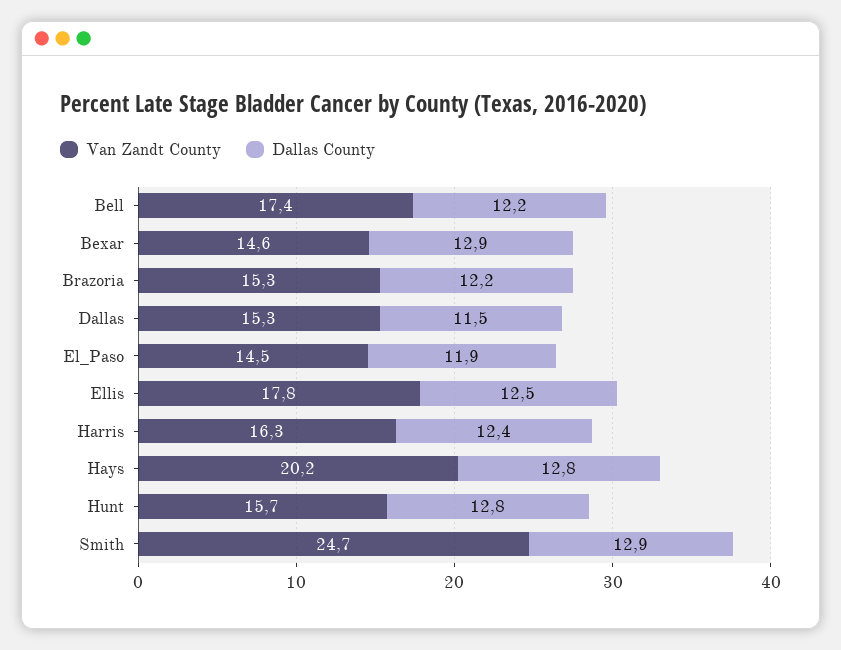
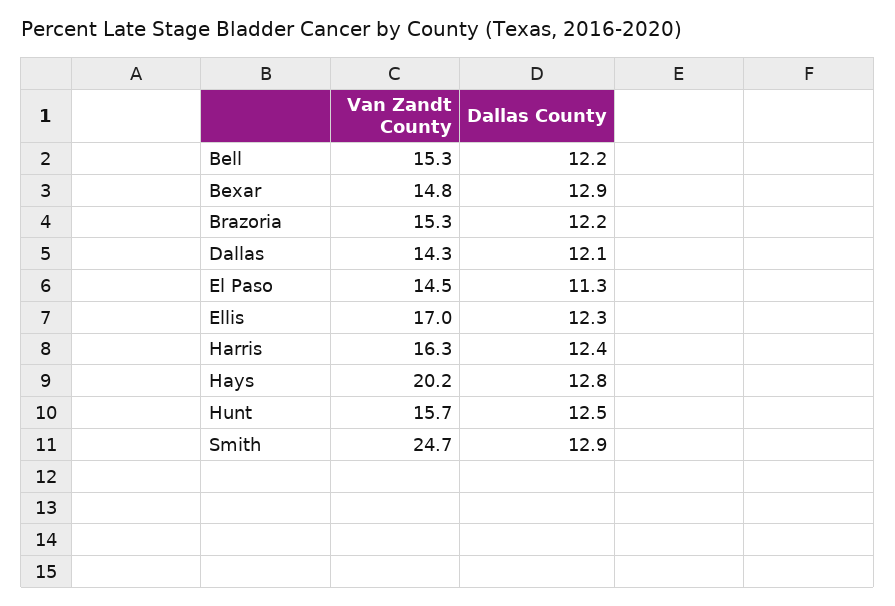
Van Zandt County, Bell: 17.4 -> 15.3
Van Zandt County, Bexar: 14.6 -> 14.8
Van Zandt County, Dallas: 15.3 -> 14.3
Dallas County, Dallas: 11.5 -> 12.1
Dallas County, El_Paso: 11.9 -> 11.3
Van Zandt County, Ellis: 17.8 -> 17
Dallas County, Ellis: 12.5 -> 12.3
Dallas County, Hunt: 12.8 -> 12.5

